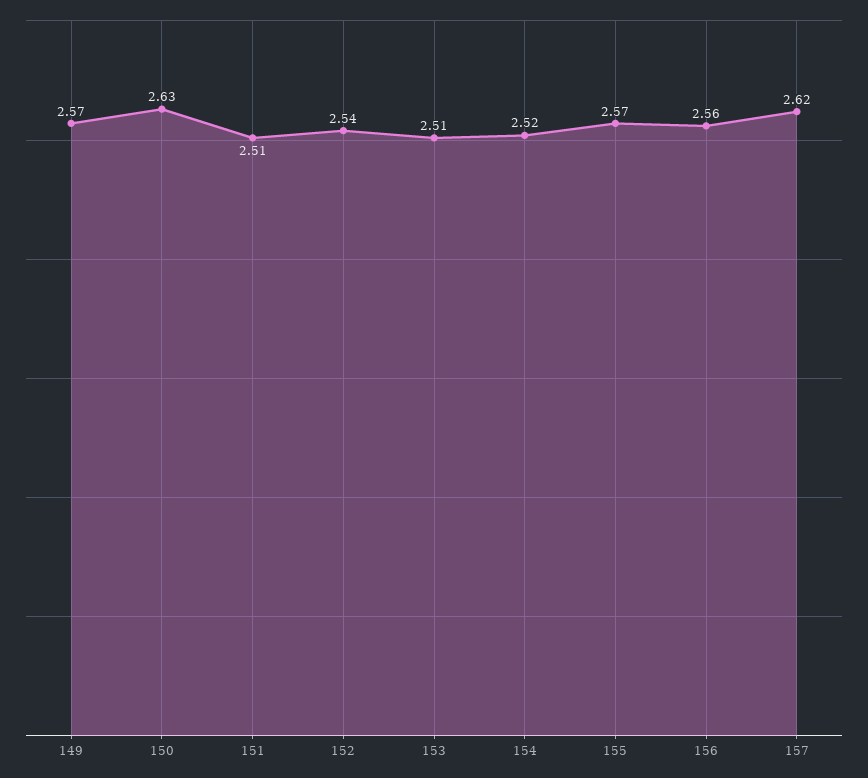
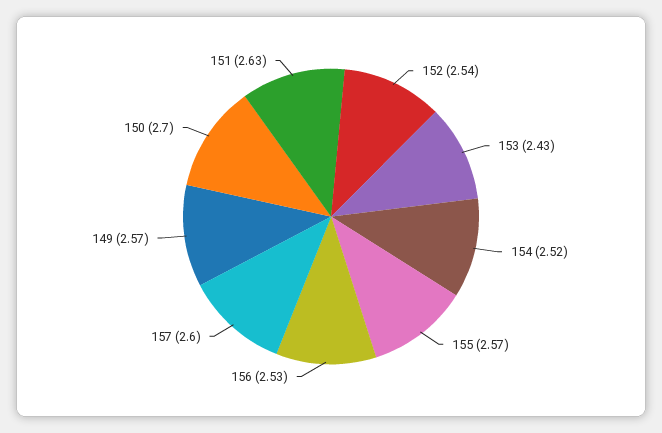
150: 2.63 -> 2.7
151: 2.51 -> 2.63
153: 2.51 -> 2.43
156: 2.56 -> 2.53
157: 2.62 -> 2.6

